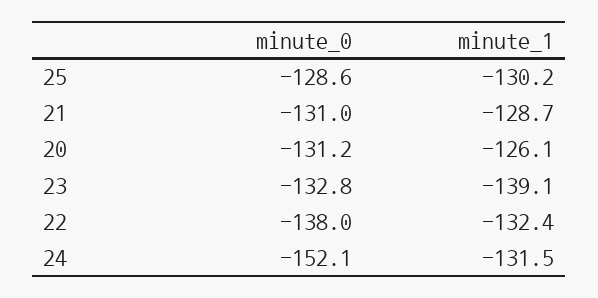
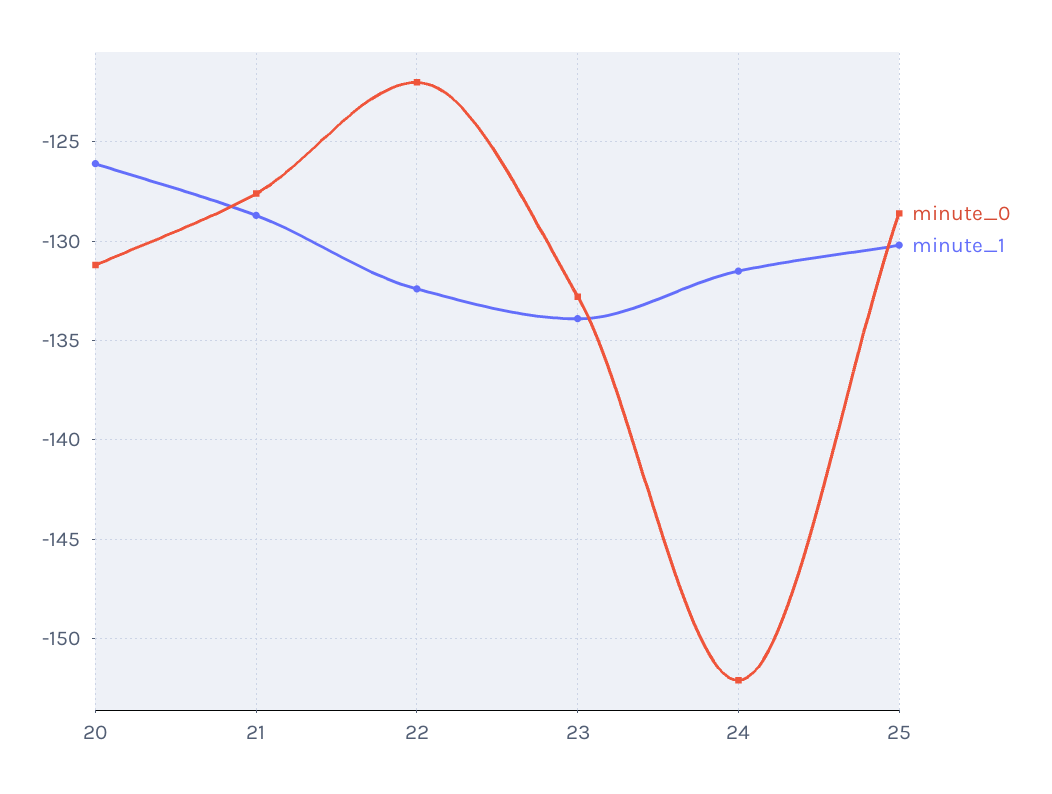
minute_0, 21: -131 -> -127.5
minute_1, 23: -139.1 -> -134
minute_0, 22: -138 -> -122

